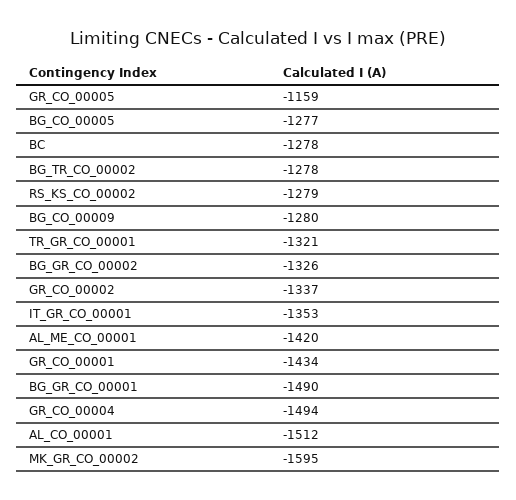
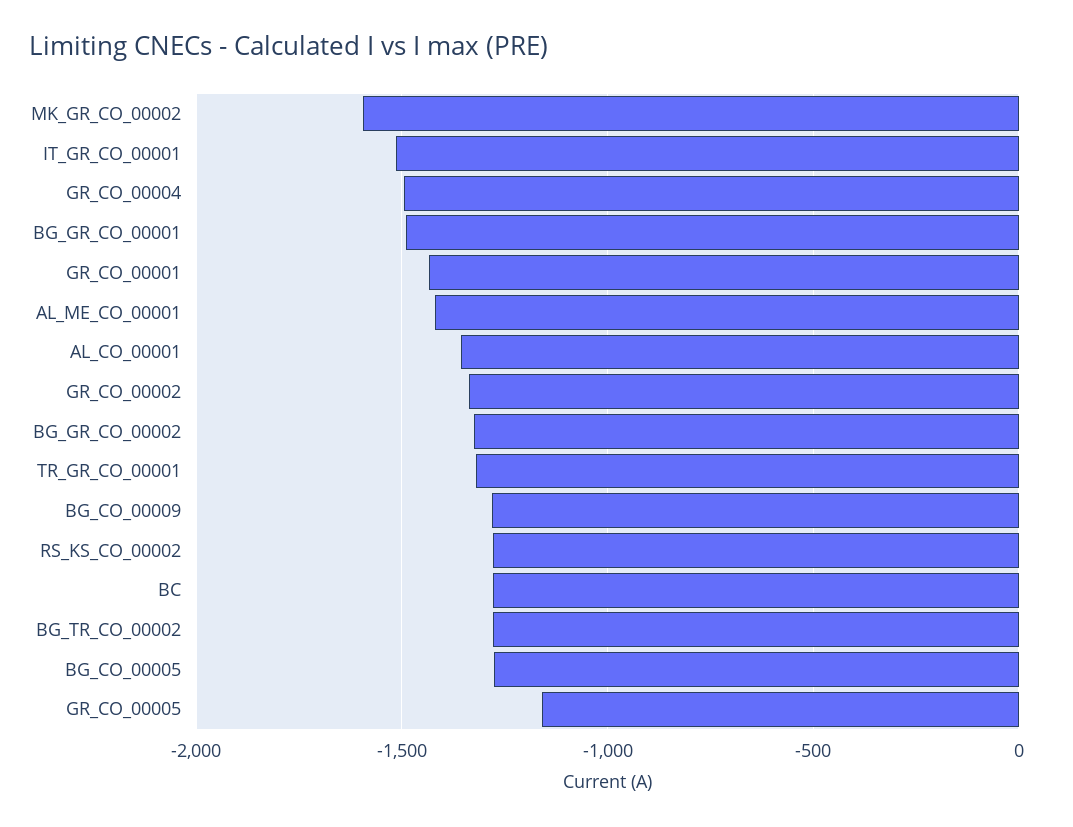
IT_GR_CO_00001: -1353 -> -1500
AL_CO_00001: -1512 -> -1350

